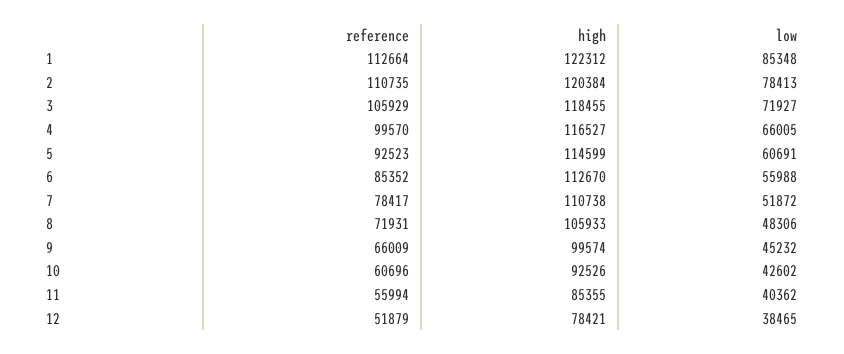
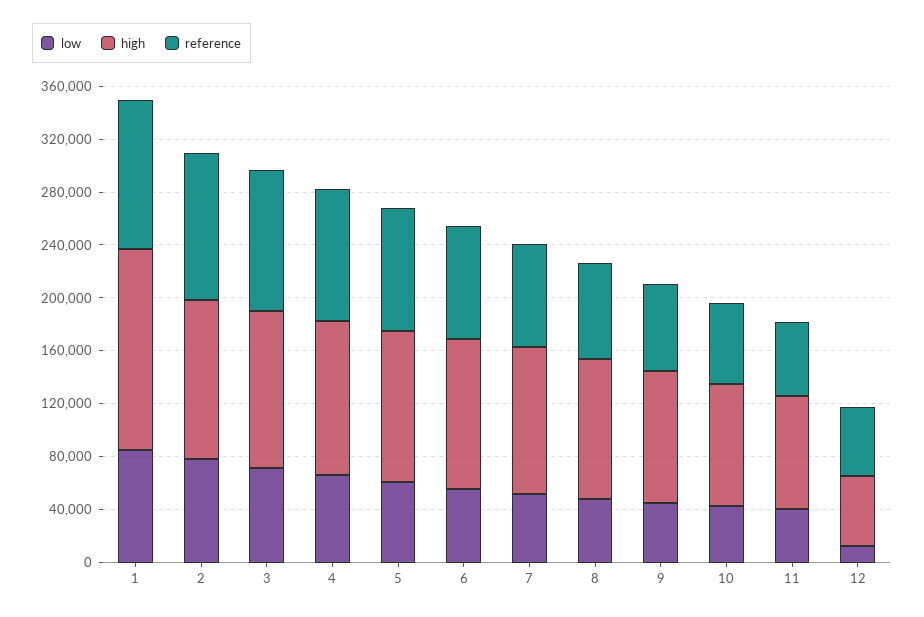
high, 1: 122312 -> 150000
high, 12: 78421 -> 50000
low, 12: 38465 -> 10000

